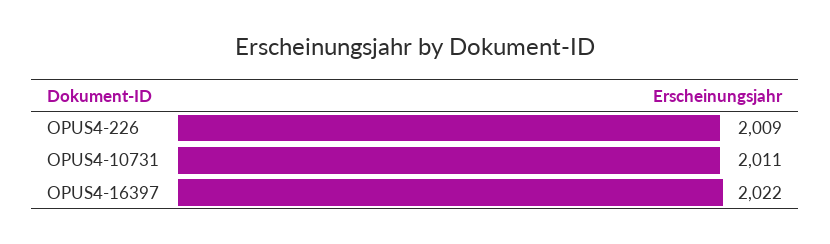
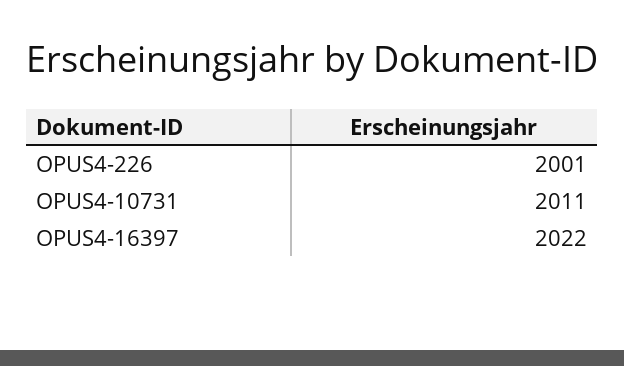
OPUS4-226: 2009 -> 2001

